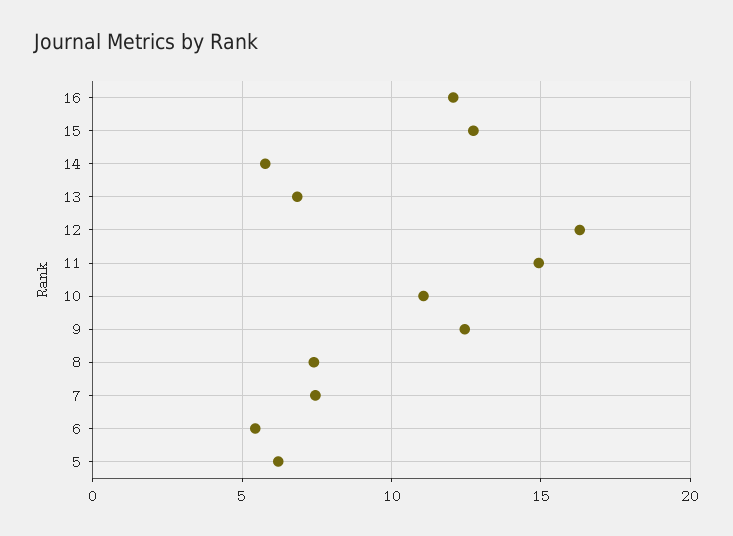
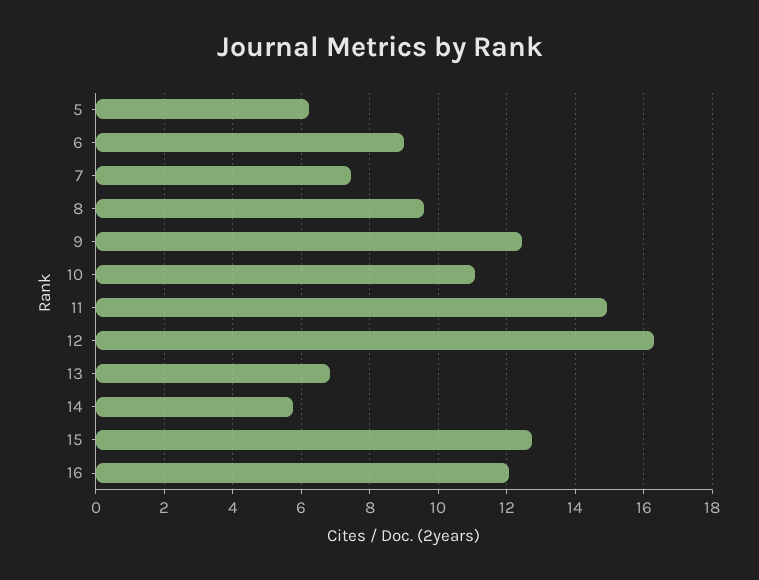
8: 7.5 -> 9.6
6: 5.5 -> 9

